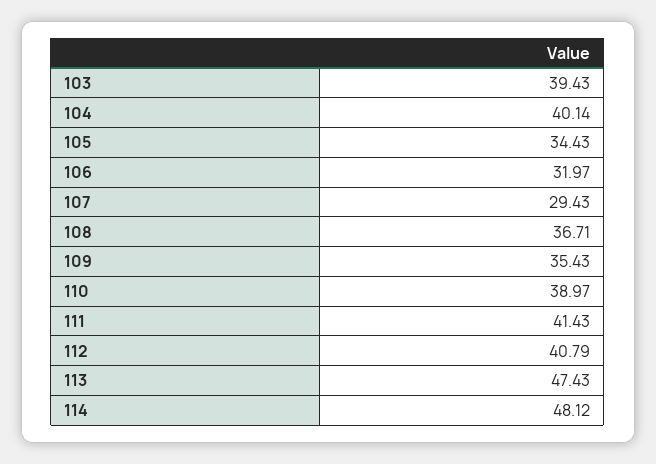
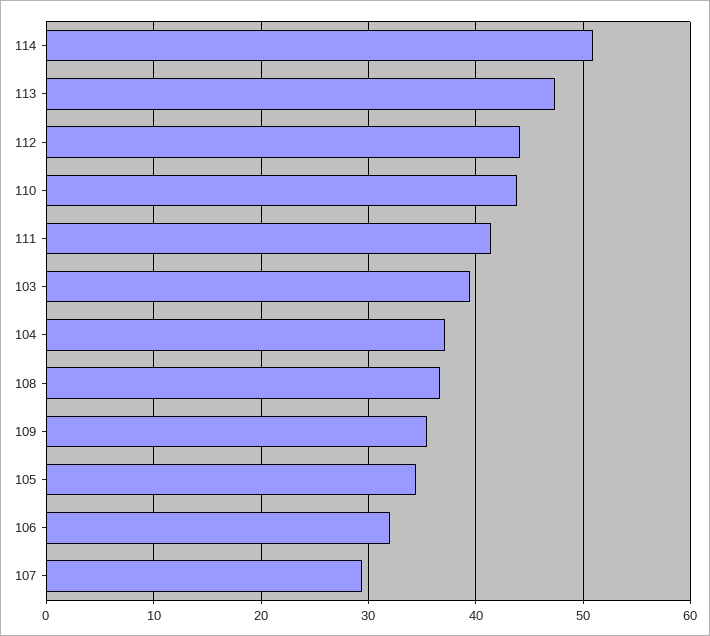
104: 40.14 -> 37
110: 38.97 -> 44
112: 40.79 -> 44
114: 48.12 -> 51

